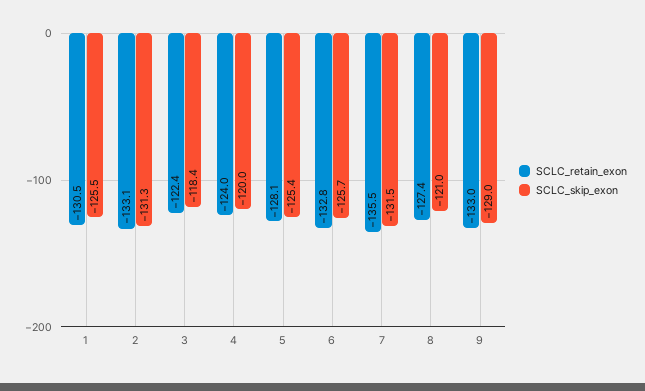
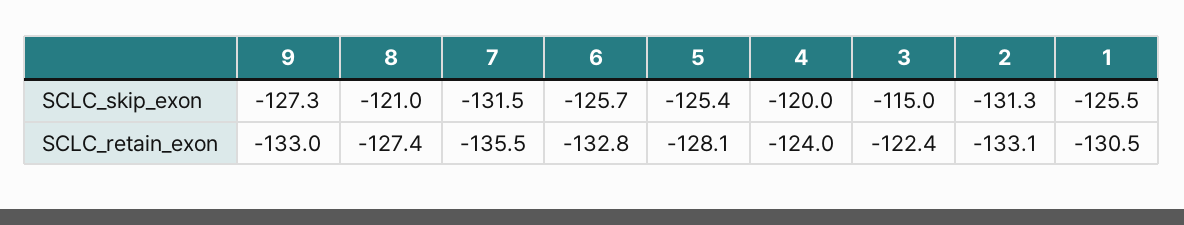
SCLC_skip_exon, 3: -118.4 -> -115
SCLC_skip_exon, 9: -129 -> -127.3

